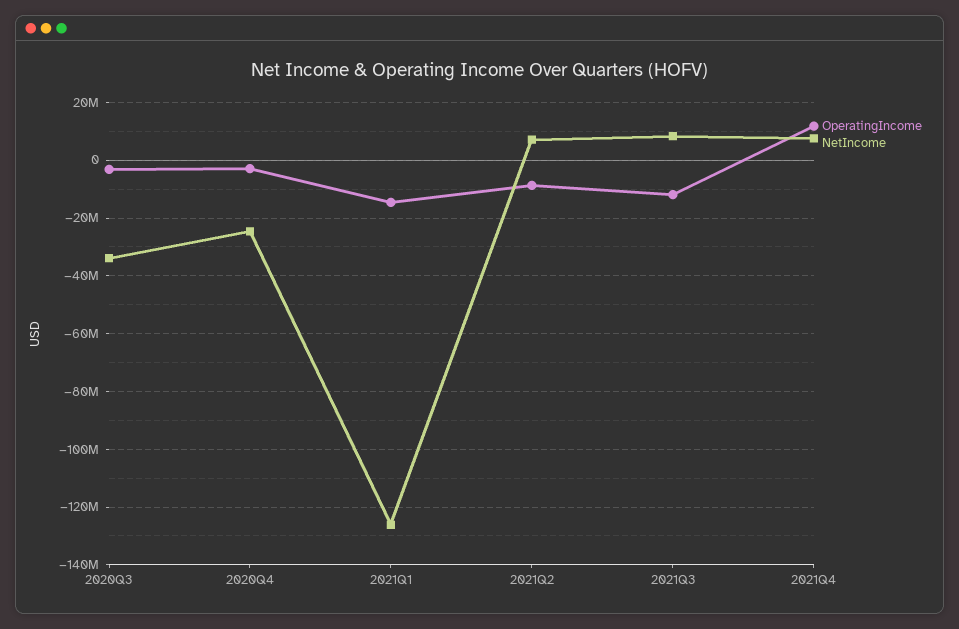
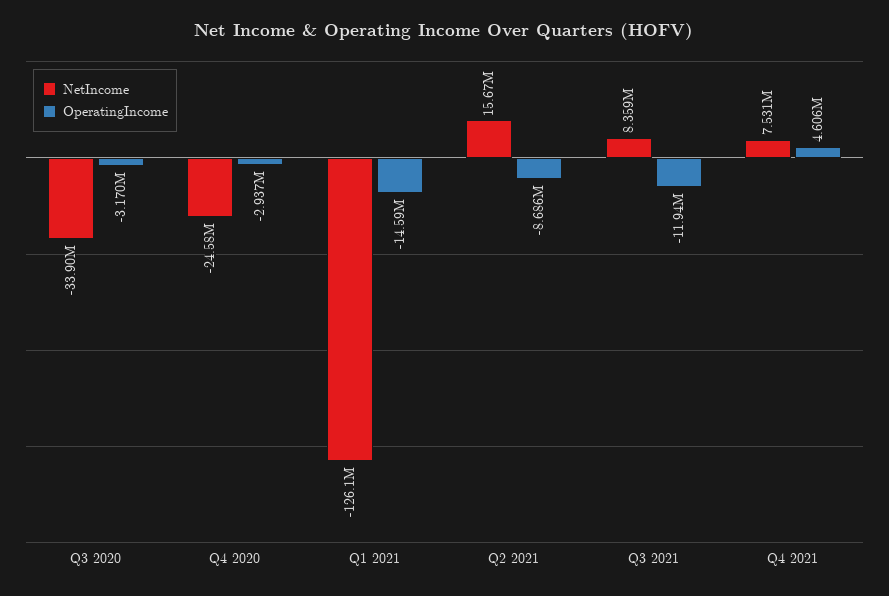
NetIncome, 2021Q2: 7500000 -> 15670000
OperatingIncome, 2021Q4: 12500000 -> 4606000

